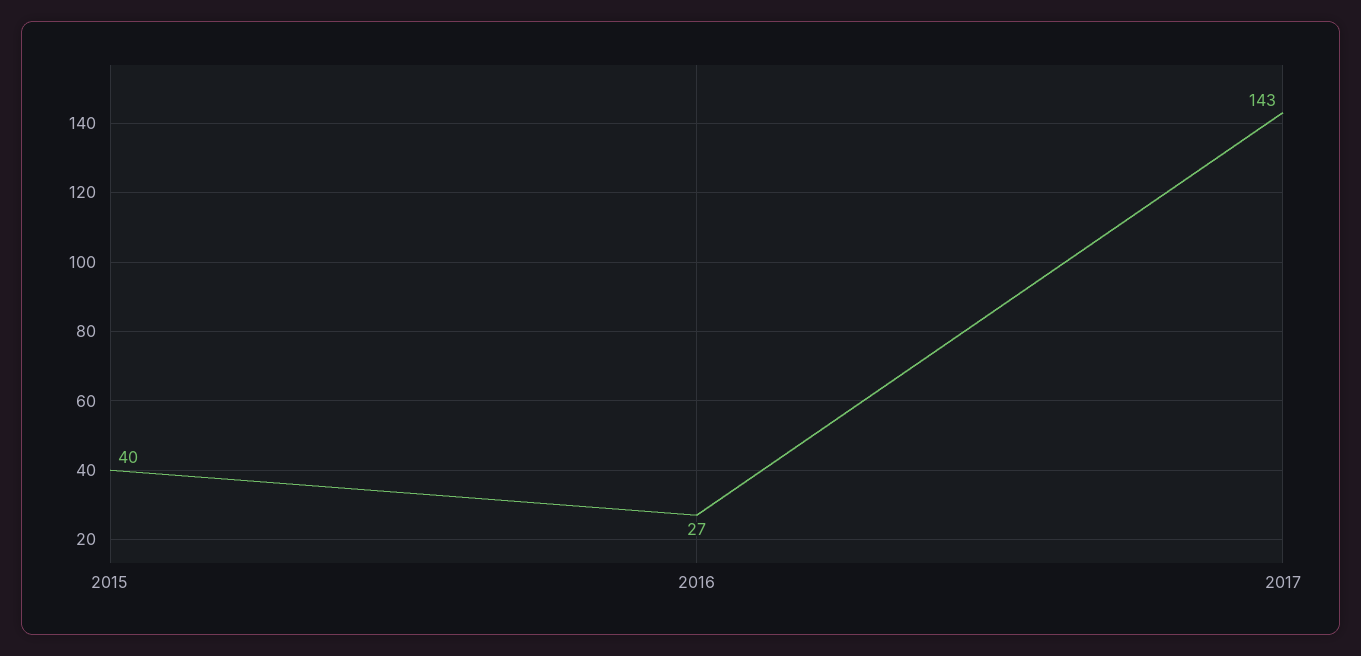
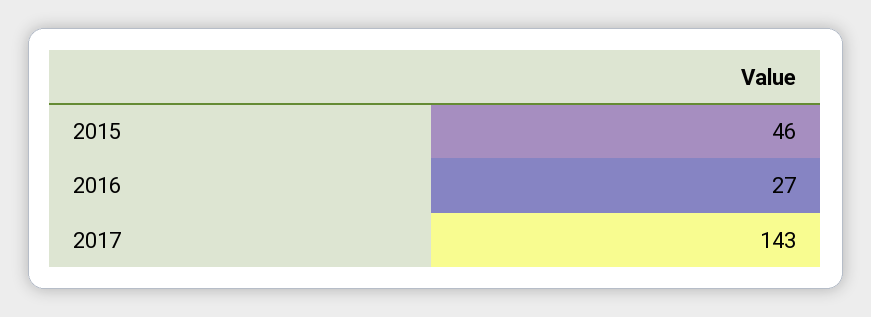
2015: 40 -> 46

